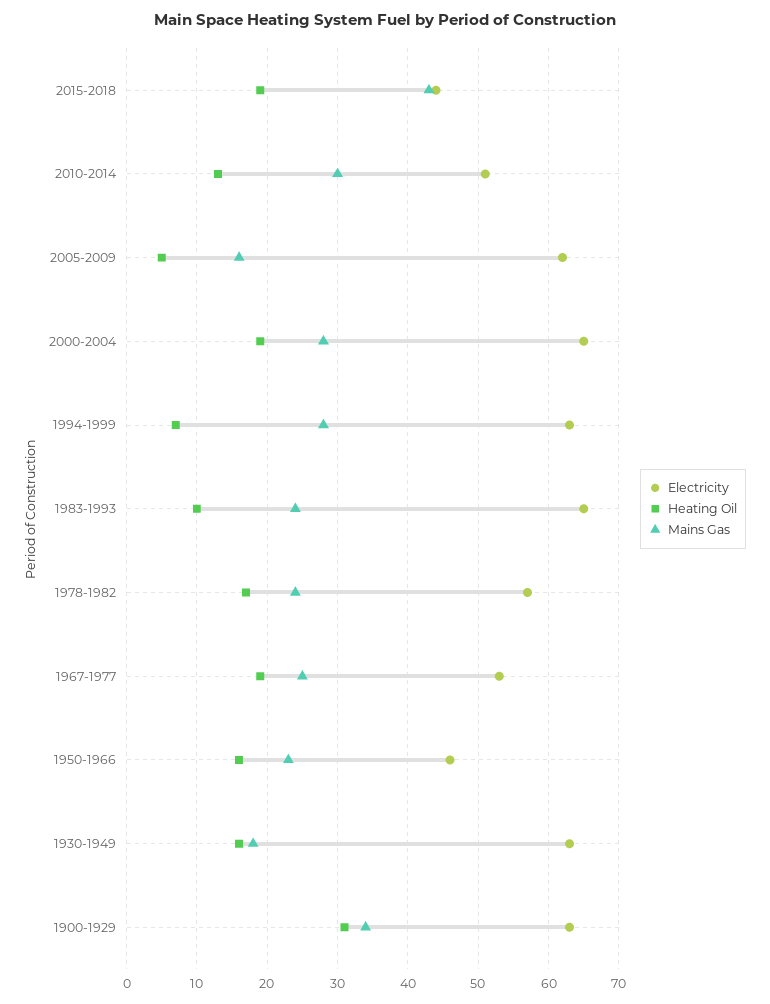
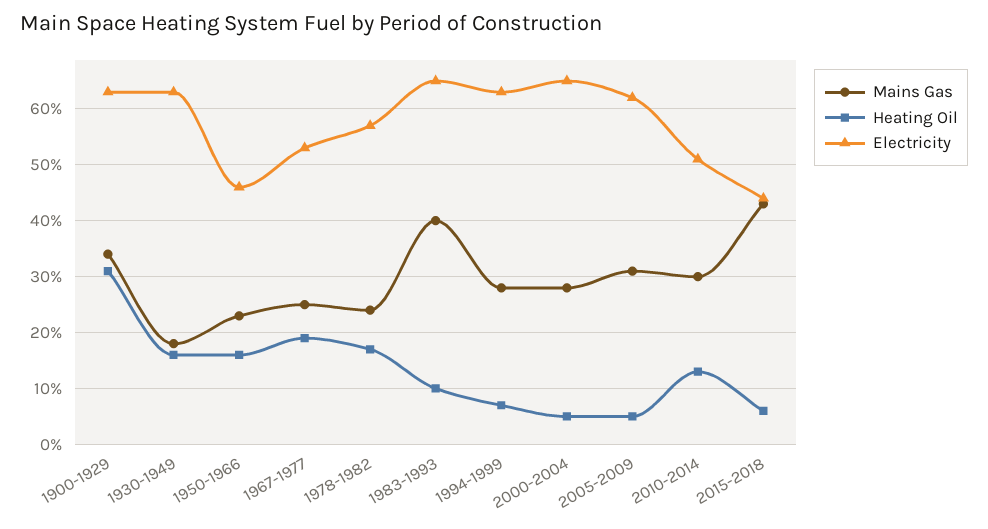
Heating Oil, 2015-2018: 19 -> 5
Mains Gas, 2005-2009: 16 -> 30
Heating Oil, 2000-2004: 19 -> 5
Mains Gas, 1983-1993: 24 -> 40

